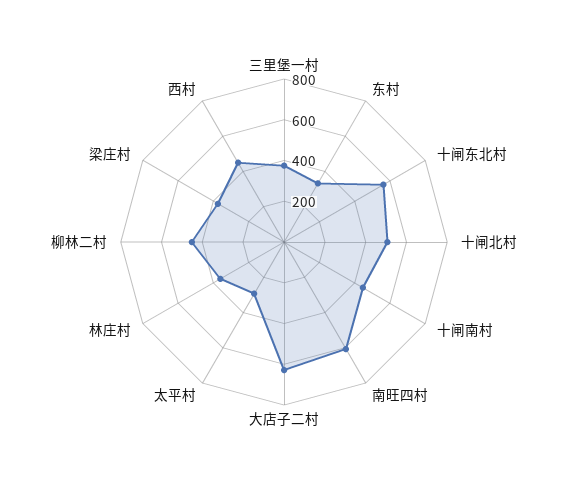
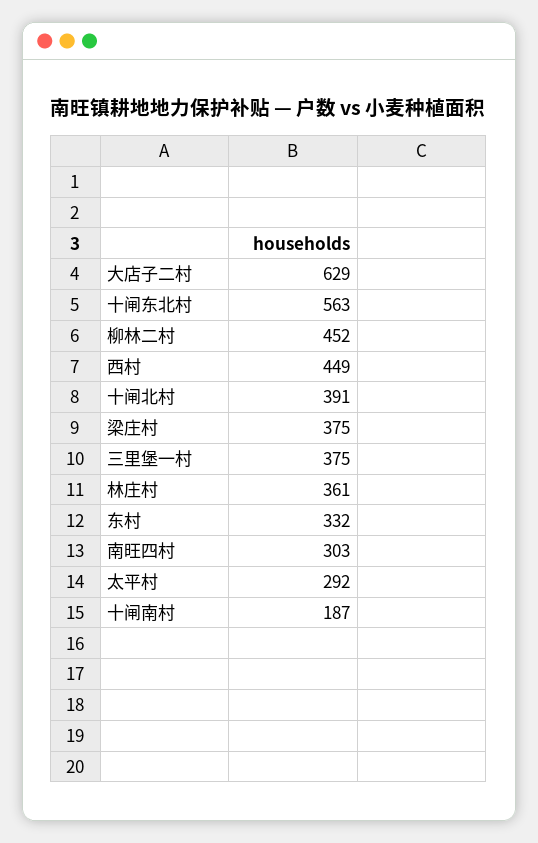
十闸北村: 500 -> 391
十闸南村: 450 -> 187
南旺四村: 600 -> 303

